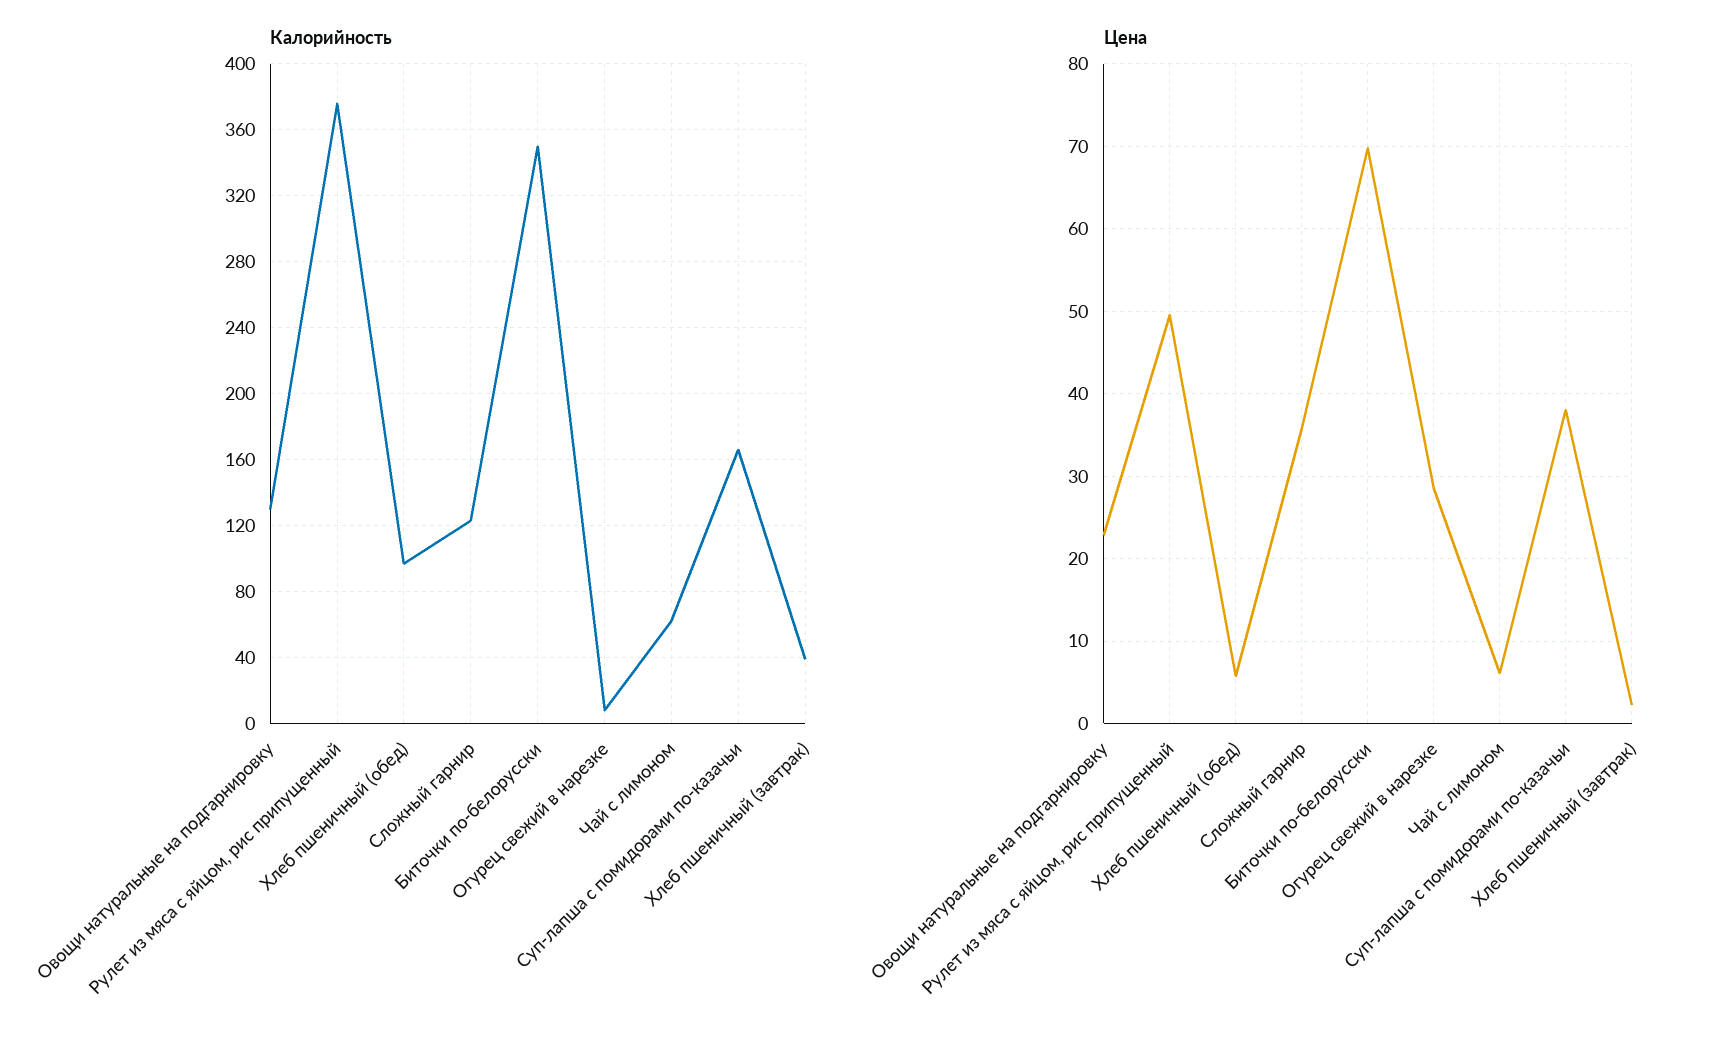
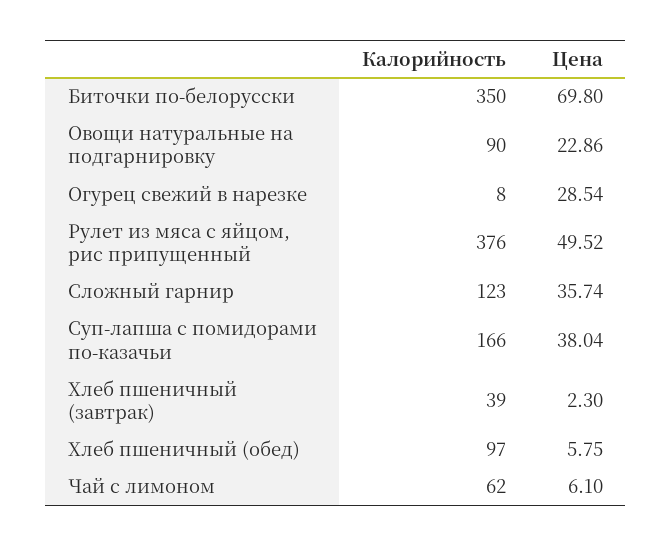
Калорийность, Овощи натуральные на подгарнировку: 130 -> 90

